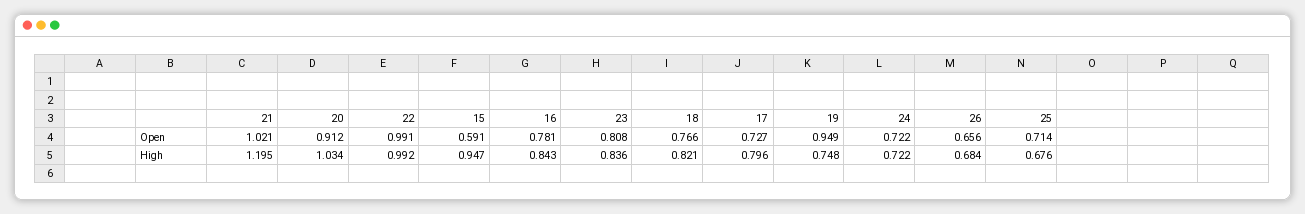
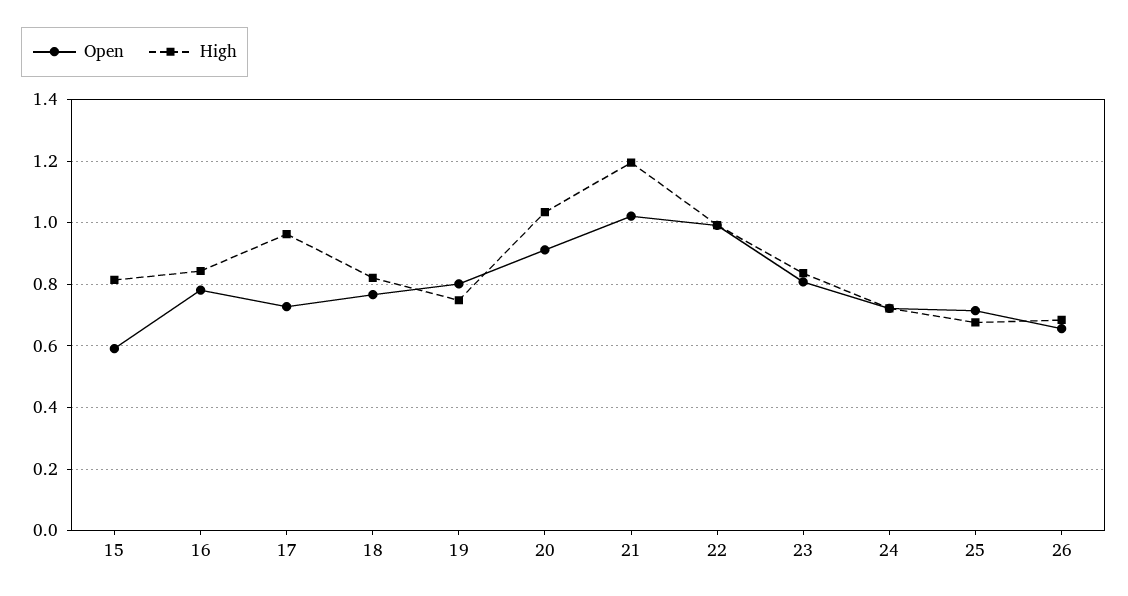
Open, 19: 0.949 -> 0.8
High, 15: 0.947 -> 0.82
High, 17: 0.796 -> 0.96

